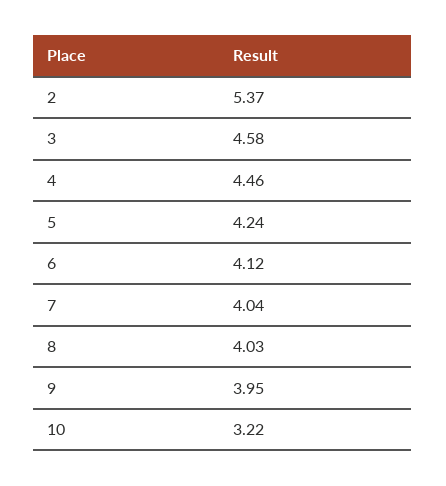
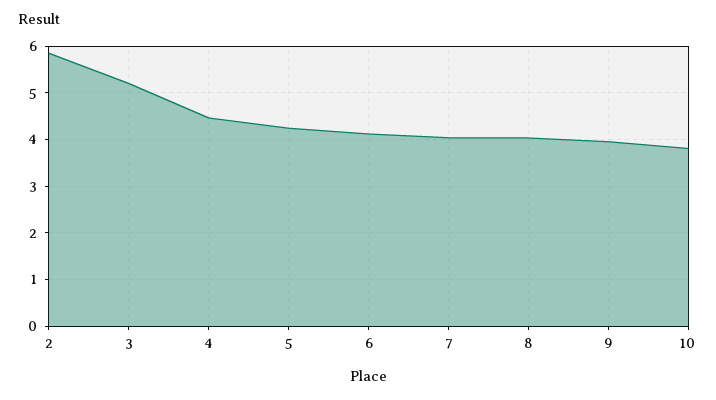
2: 5.37 -> 5.8
3: 4.58 -> 5.2
10: 3.22 -> 3.8

